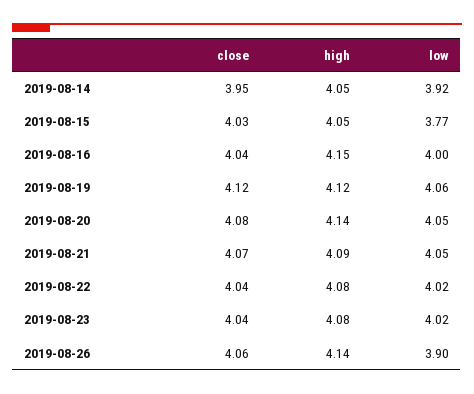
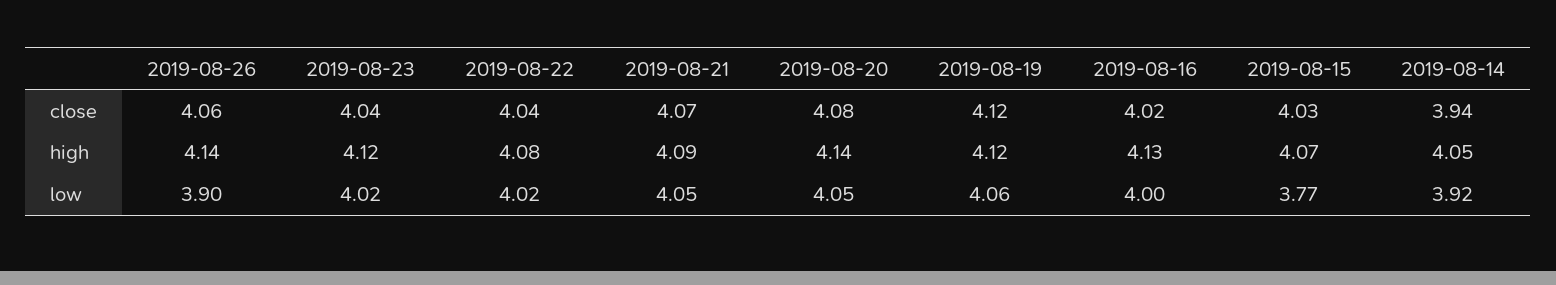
close, 2019-08-14: 3.95 -> 3.94
high, 2019-08-15: 4.05 -> 4.07
close, 2019-08-16: 4.04 -> 4.02
high, 2019-08-16: 4.15 -> 4.13
high, 2019-08-23: 4.08 -> 4.12

